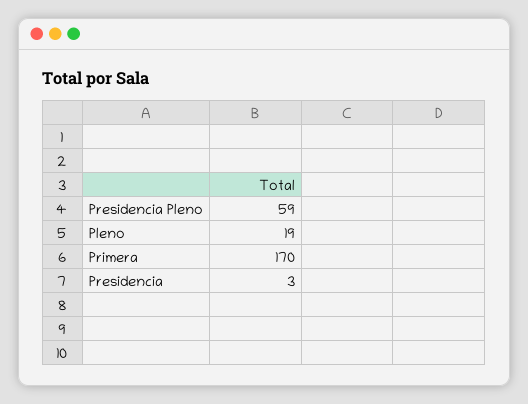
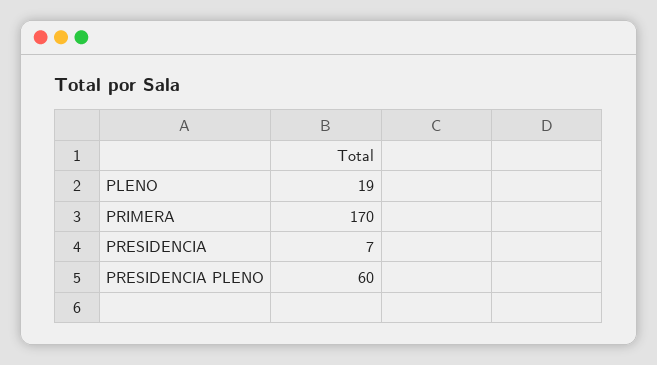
Presidencia Pleno: 59 -> 60
Presidencia: 3 -> 7

